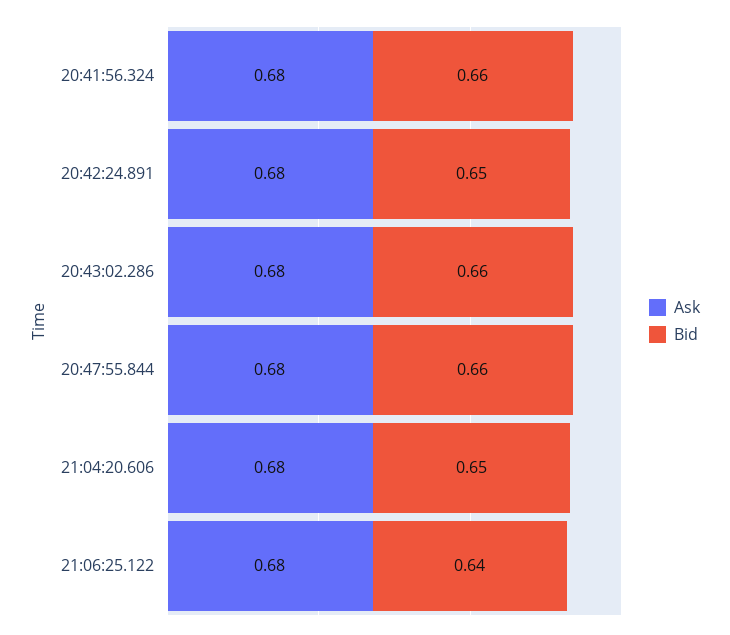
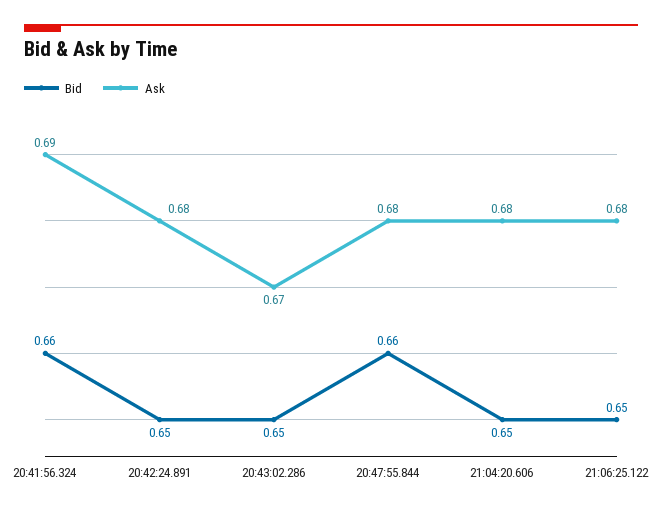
Ask, 20:41:56.324: 0.68 -> 0.69
Ask, 20:43:02.286: 0.68 -> 0.67
Bid, 20:43:02.286: 0.66 -> 0.65
Bid, 21:06:25.122: 0.64 -> 0.65

